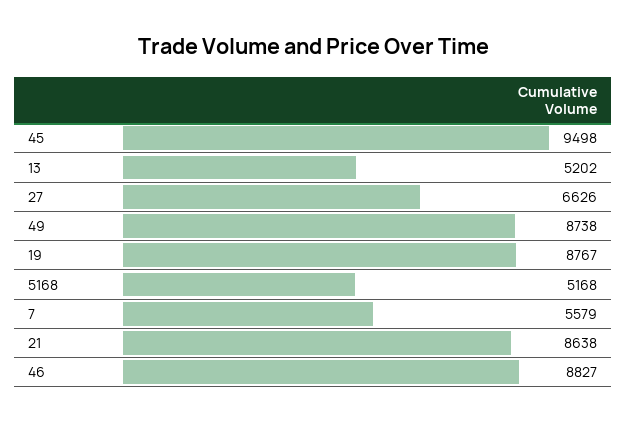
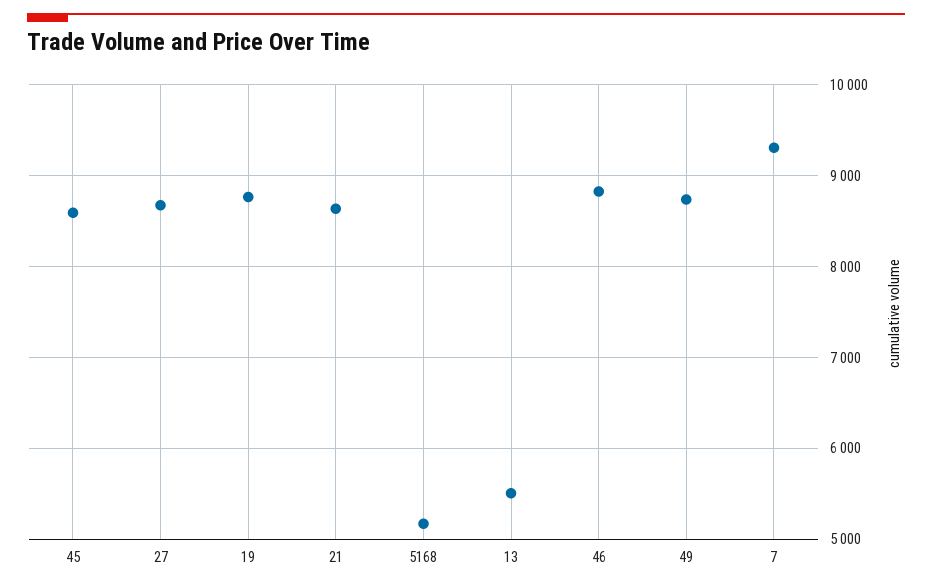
45: 9498 -> 8600
13: 5202 -> 5500
27: 6626 -> 8700
7: 5579 -> 9300

